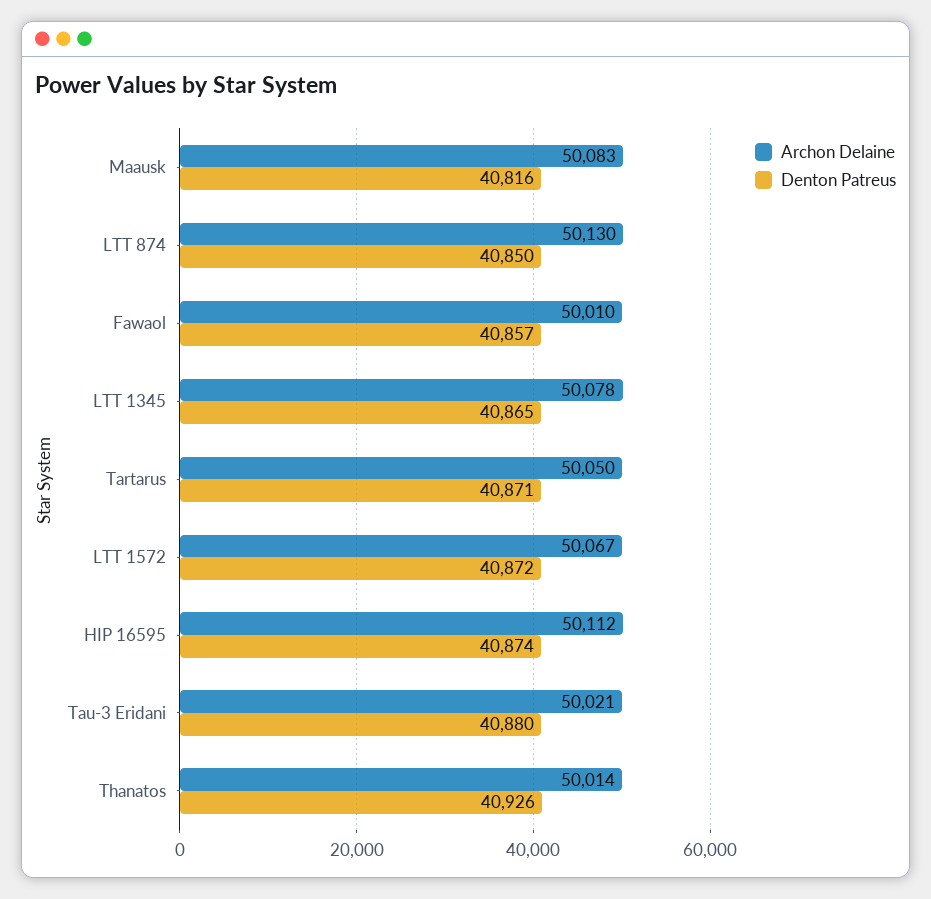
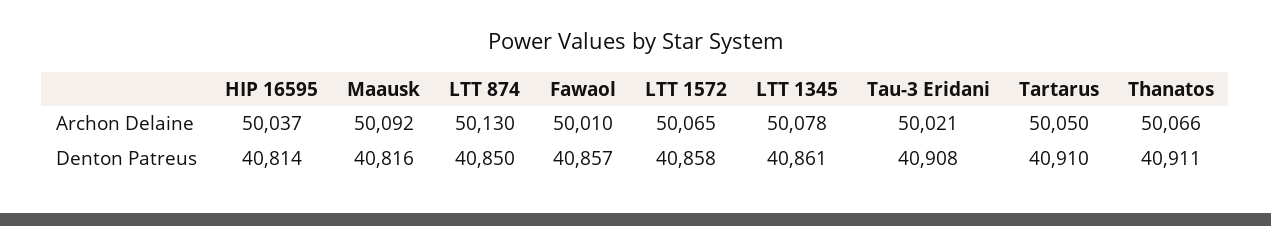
Archon Delaine, Maausk: 50083 -> 50092
Denton Patreus, LTT 1345: 40865 -> 40861
Denton Patreus, Tartarus: 40871 -> 40910
Archon Delaine, LTT 1572: 50067 -> 50065
Denton Patreus, LTT 1572: 40872 -> 40858
Archon Delaine, HIP 16595: 50112 -> 50037
Denton Patreus, HIP 16595: 40874 -> 40814
Denton Patreus, Tau-3 Eridani: 40880 -> 40908
Archon Delaine, Thanatos: 50014 -> 50066
Denton Patreus, Thanatos: 40926 -> 40911

